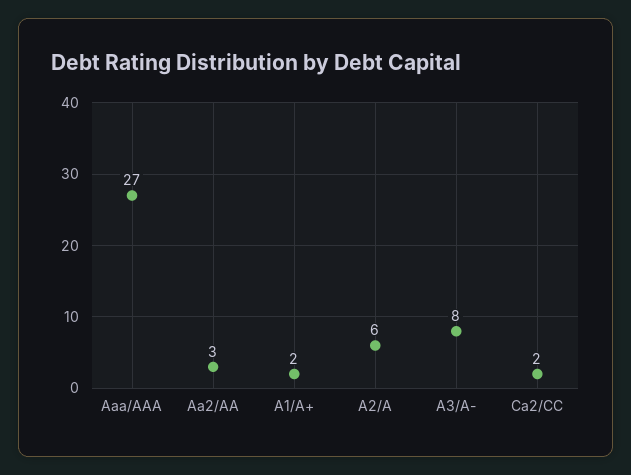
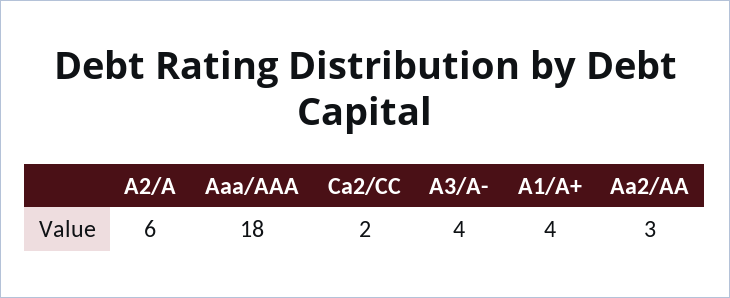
Aaa/AAA: 27 -> 18
A1/A+: 2 -> 4
A3/A-: 8 -> 4

